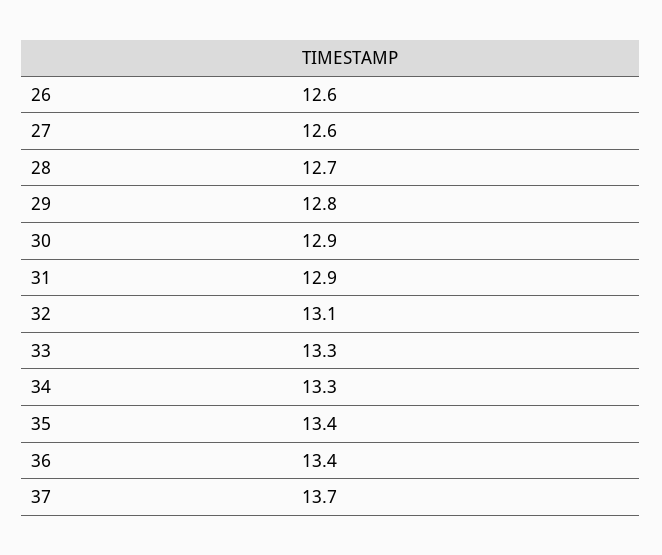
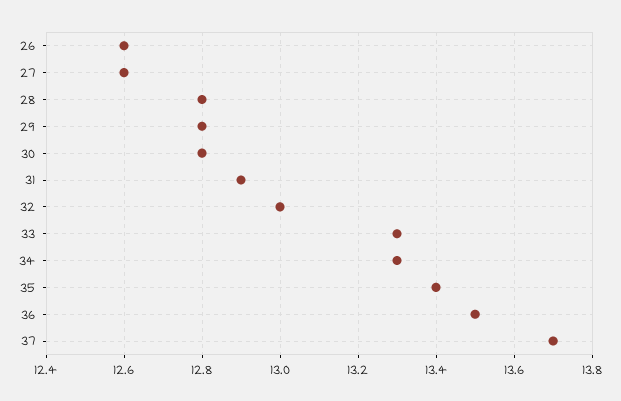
28: 12.7 -> 12.8
30: 12.9 -> 12.8
32: 13.1 -> 13
36: 13.4 -> 13.5

